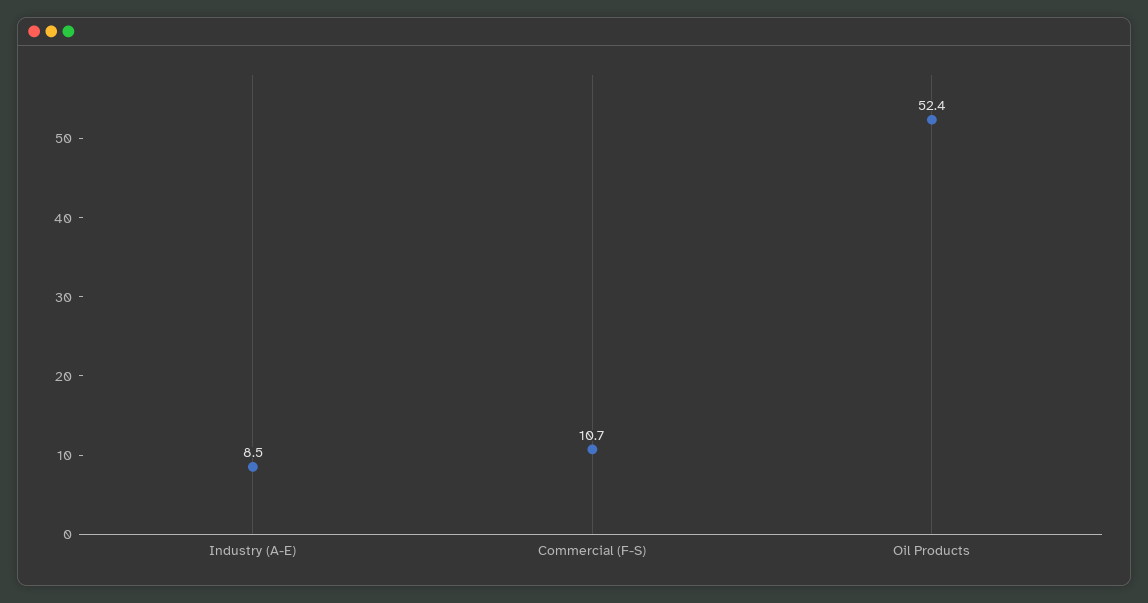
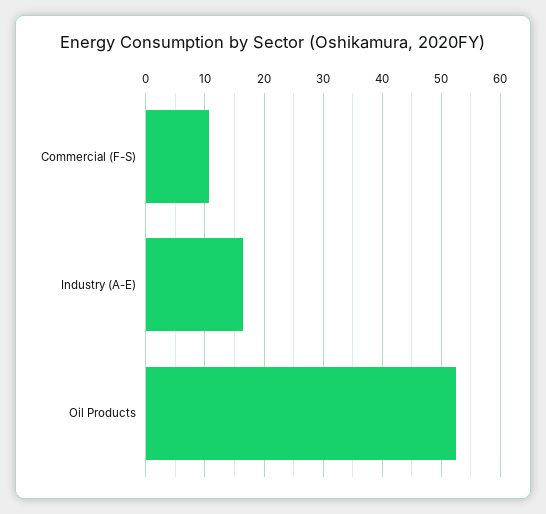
Industry (A-E): 8.5 -> 16

